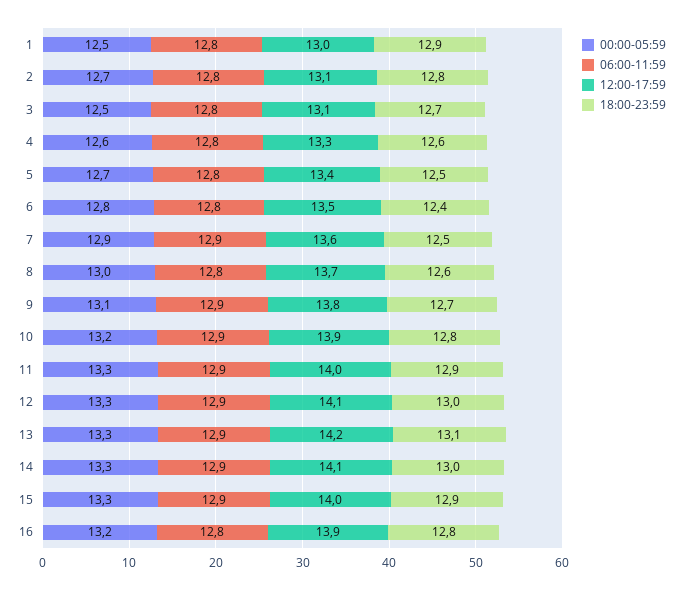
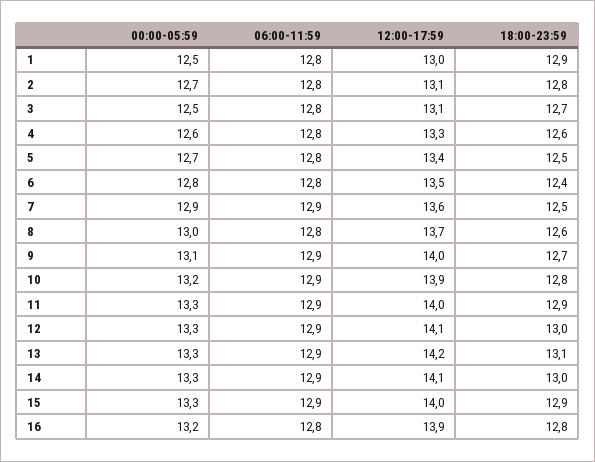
12:00-17:59, 9: 13.8 -> 14

